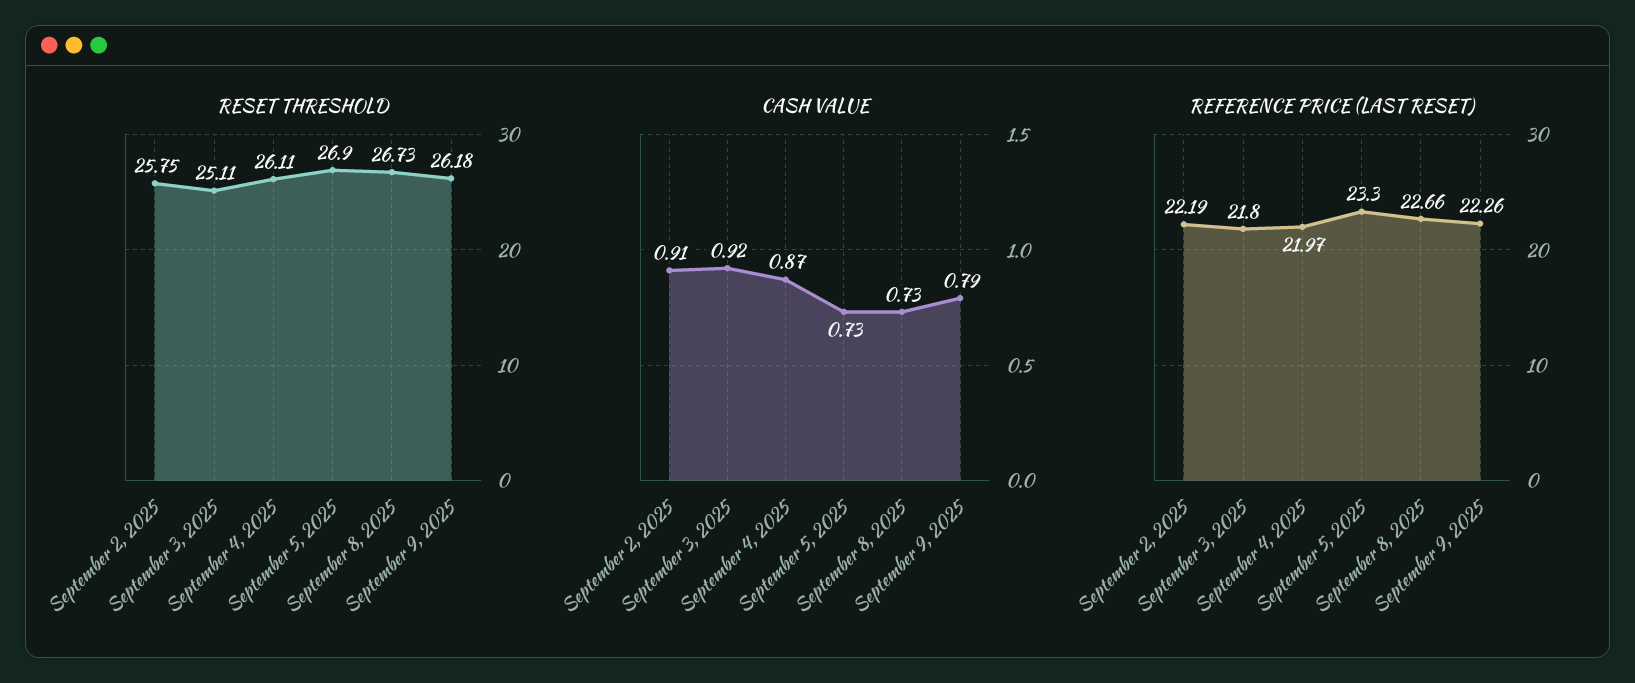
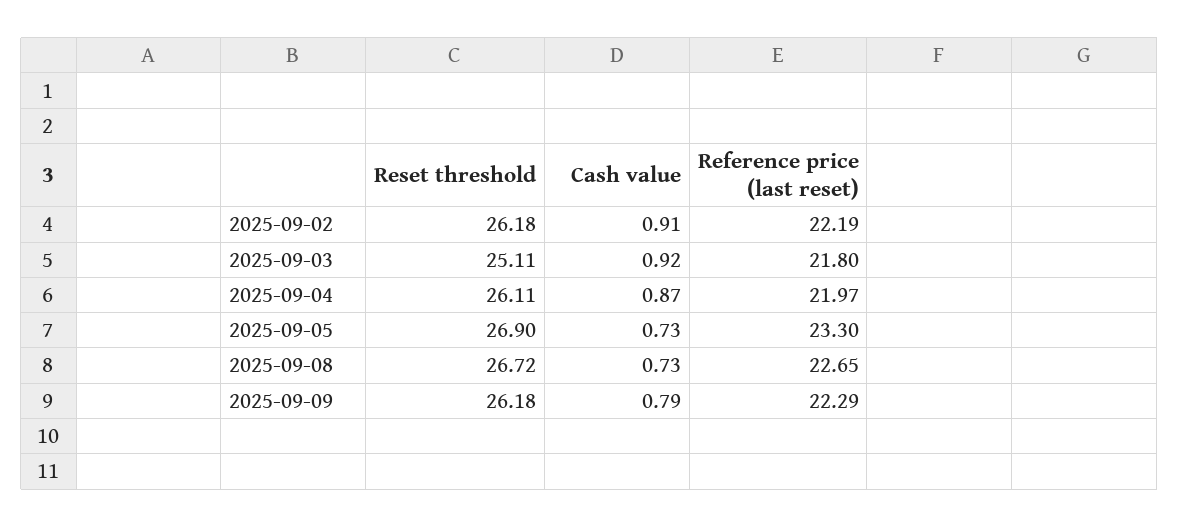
RESET THRESHOLD, September 2, 2025: 25.75 -> 26.18
RESET THRESHOLD, September 8, 2025: 26.73 -> 26.72
REFERENCE PRICE (LAST RESET), September 8, 2025: 22.66 -> 22.65
REFERENCE PRICE (LAST RESET), September 9, 2025: 22.26 -> 22.29

